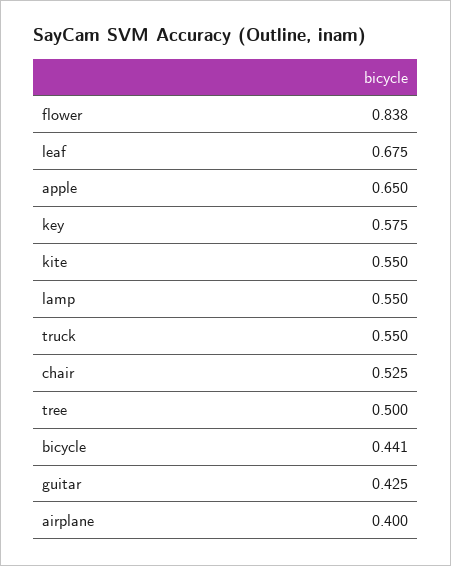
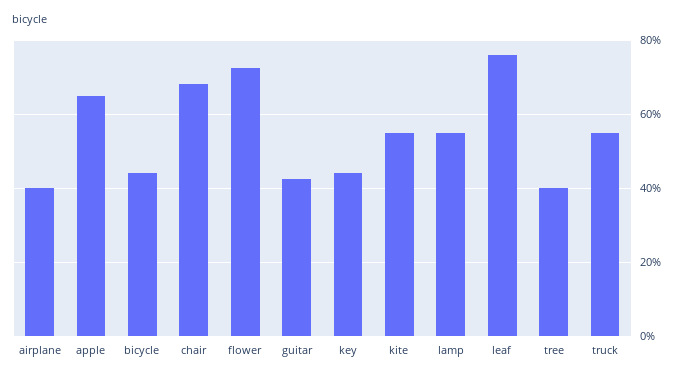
flower: 0.838 -> 0.72
leaf: 0.675 -> 0.76
key: 0.575 -> 0.44
chair: 0.525 -> 0.68
tree: 0.5 -> 0.4

